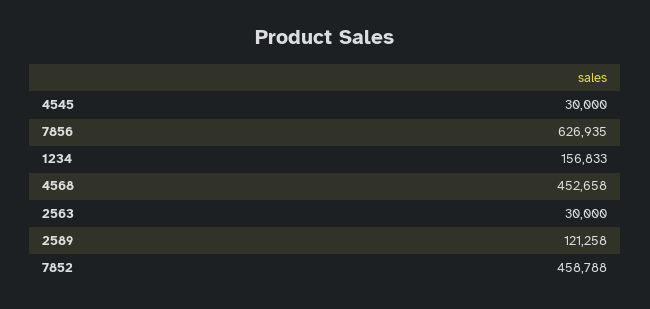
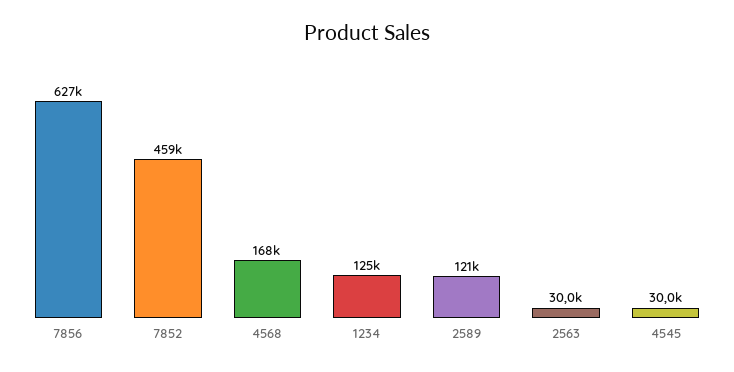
1234: 156833 -> 125000
4568: 452658 -> 168000

